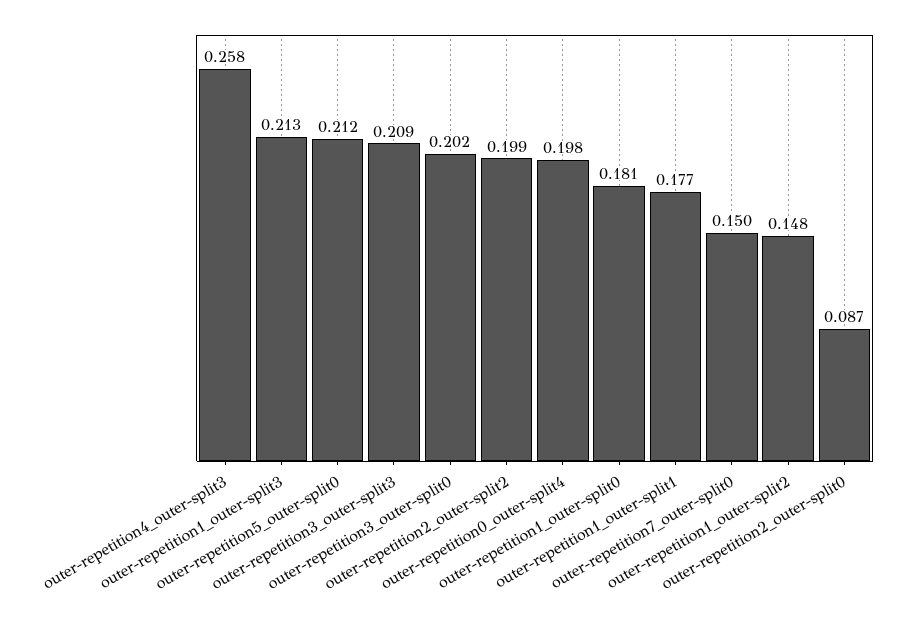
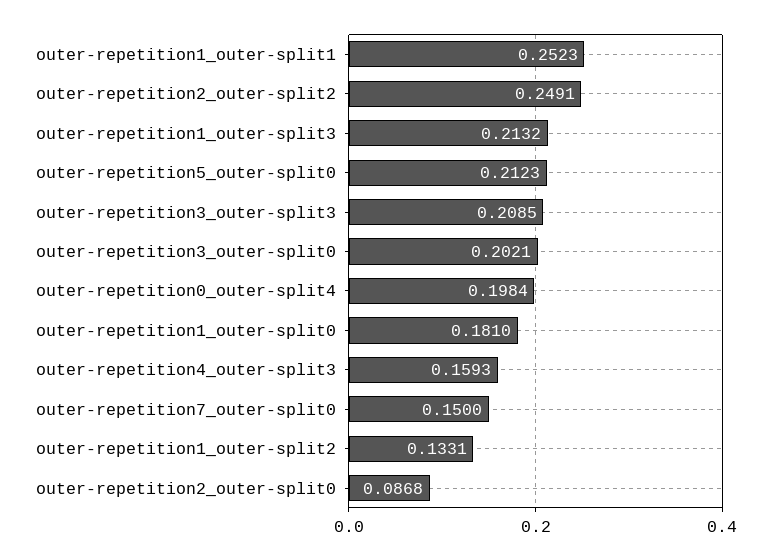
outer-repetition4_outer-split3: 0.258 -> 0.1593
outer-repetition2_outer-split2: 0.199 -> 0.2491
outer-repetition1_outer-split1: 0.177 -> 0.2523
outer-repetition1_outer-split2: 0.148 -> 0.1331

